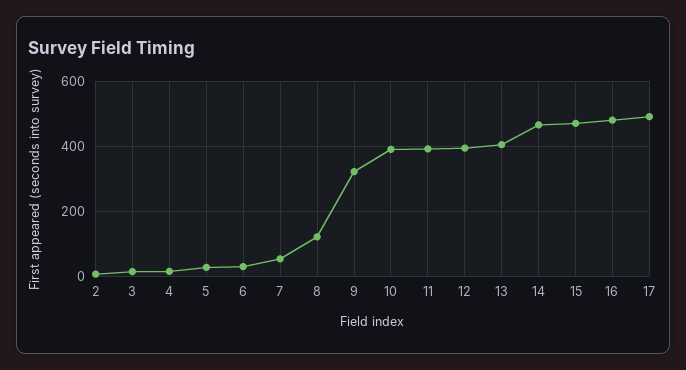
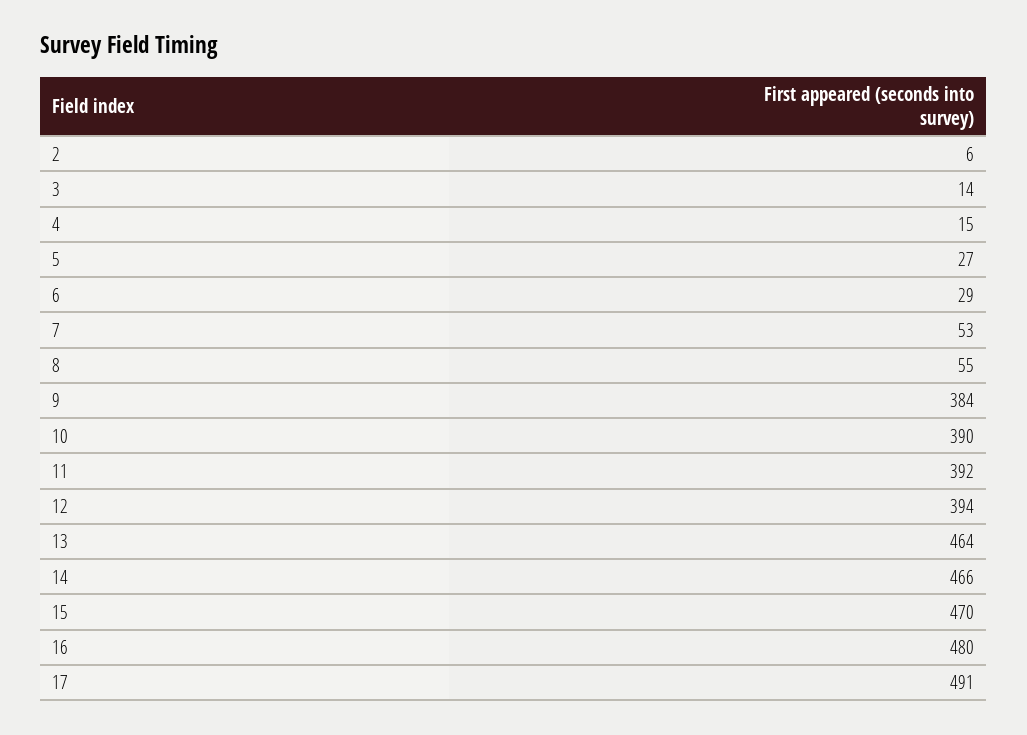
8: 120 -> 55
9: 320 -> 384
13: 400 -> 464

